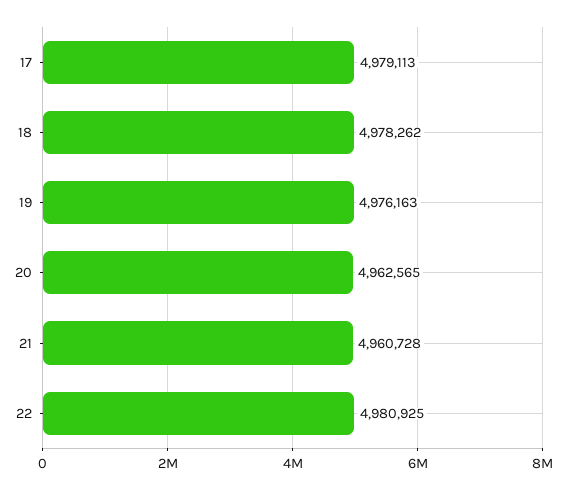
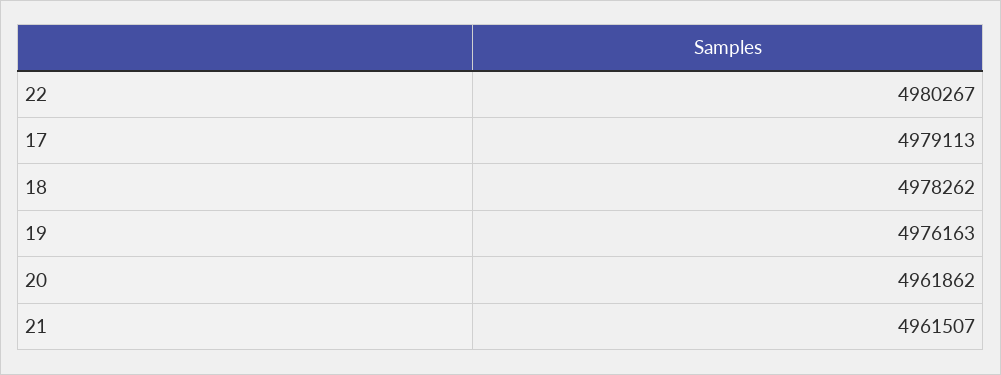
20: 4962565 -> 4961862
21: 4960728 -> 4961507
22: 4980925 -> 4980267

